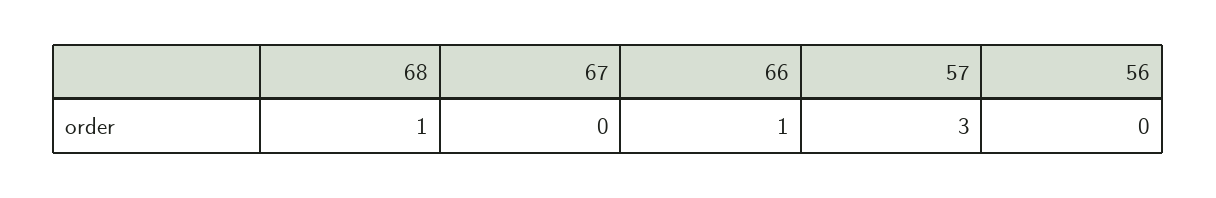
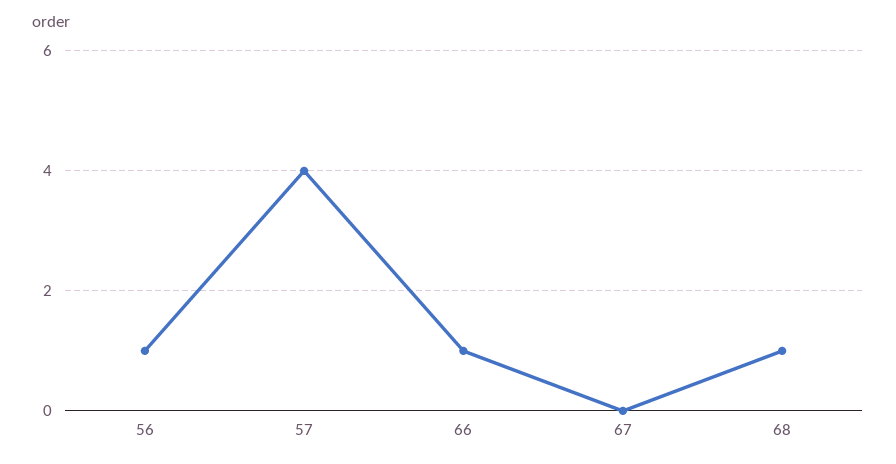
57: 3 -> 4
56: 0 -> 1

